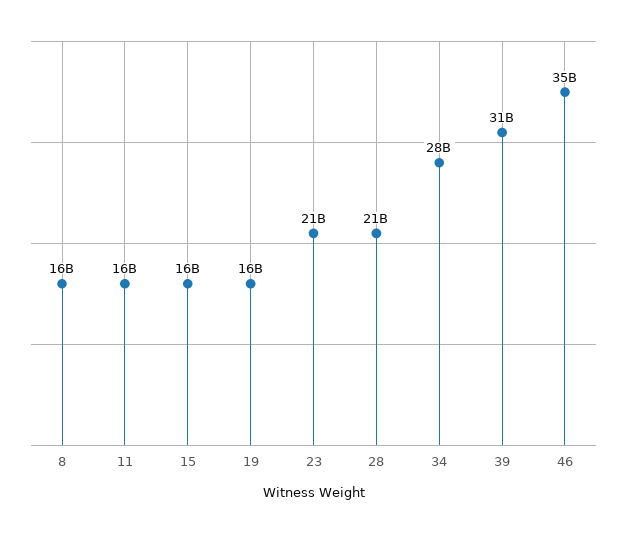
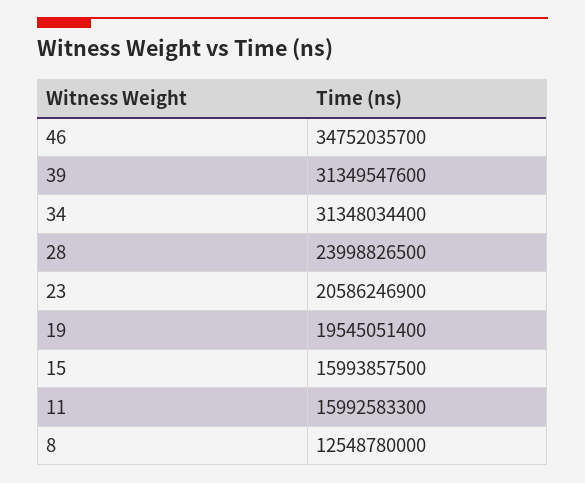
8: 16000000000 -> 12548780000
19: 16000000000 -> 19545051400
28: 21000000000 -> 23998826500
34: 28000000000 -> 31348034400

